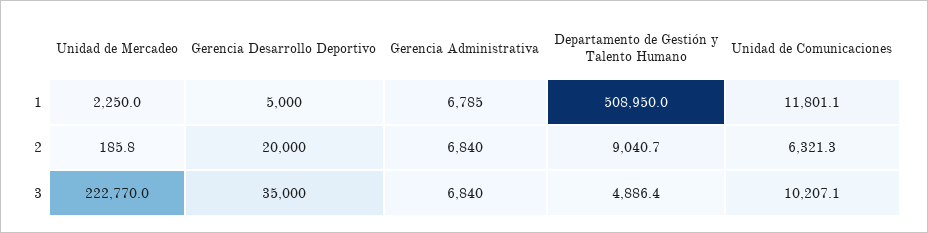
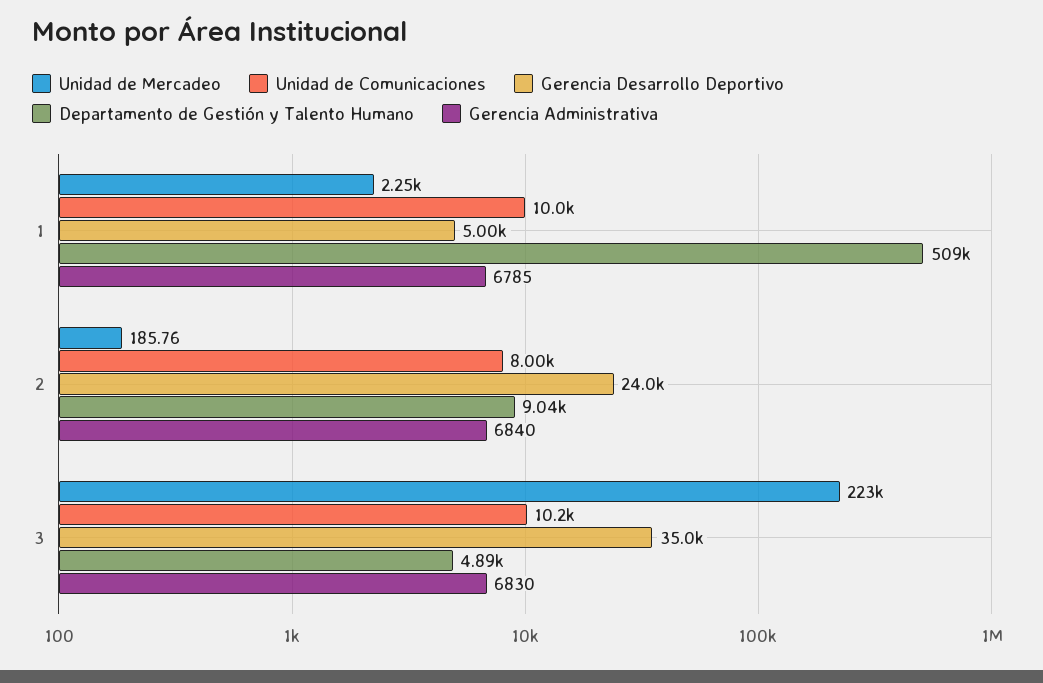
Unidad de Comunicaciones, 1: 11801.1 -> 10000
Gerencia Desarrollo Deportivo, 2: 20000 -> 24000
Unidad de Comunicaciones, 2: 6321.3 -> 8000
Gerencia Administrativa, 3: 6840 -> 6830

